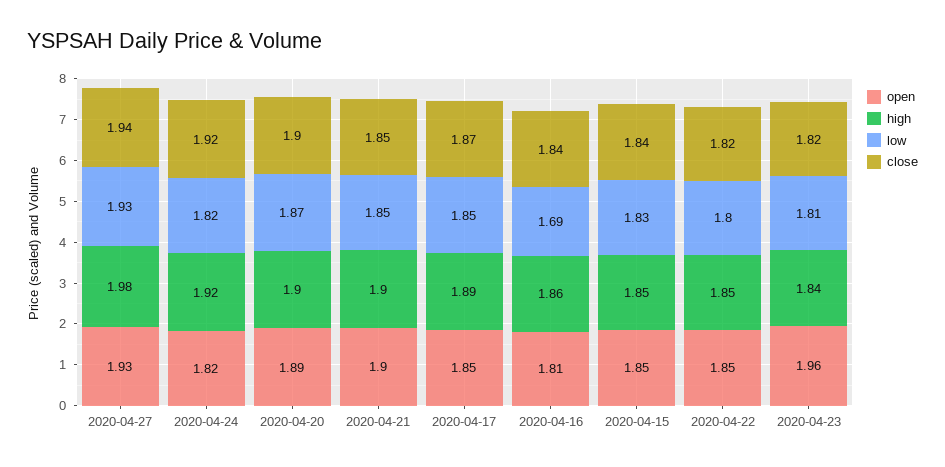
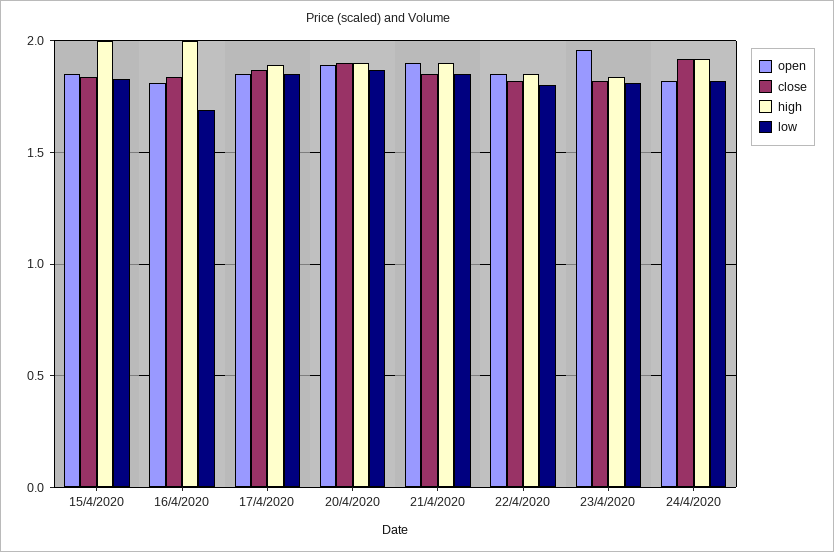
open, 2020-04-27: 1.93 -> none
high, 2020-04-27: 1.98 -> none
low, 2020-04-27: 1.93 -> none
close, 2020-04-27: 1.94 -> none
high, 2020-04-16: 1.86 -> 2
high, 2020-04-15: 1.85 -> 2

